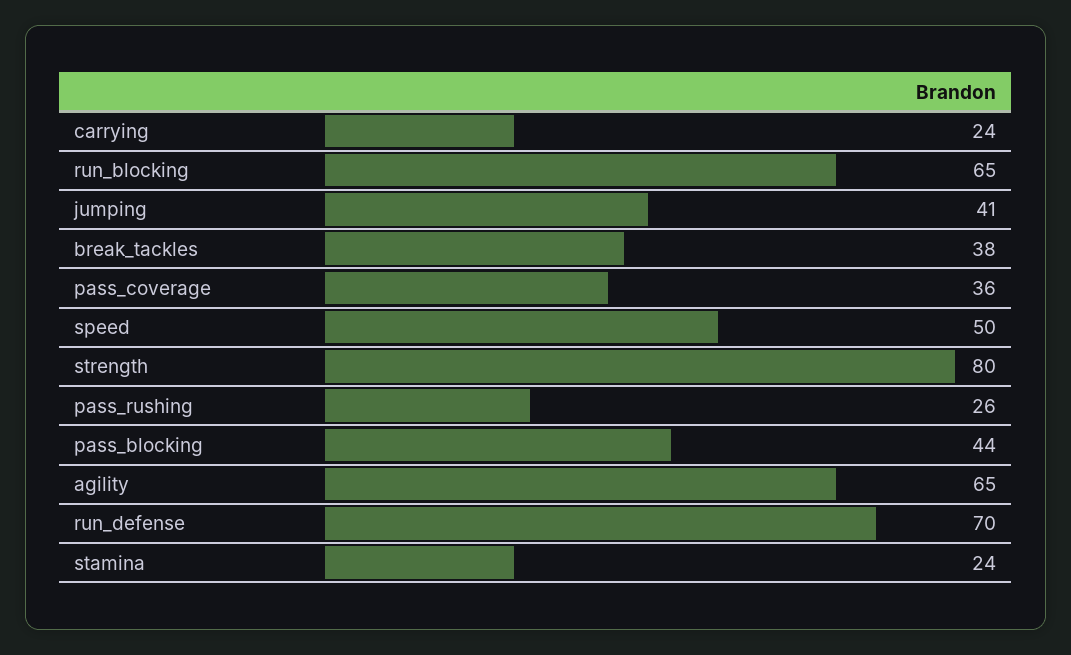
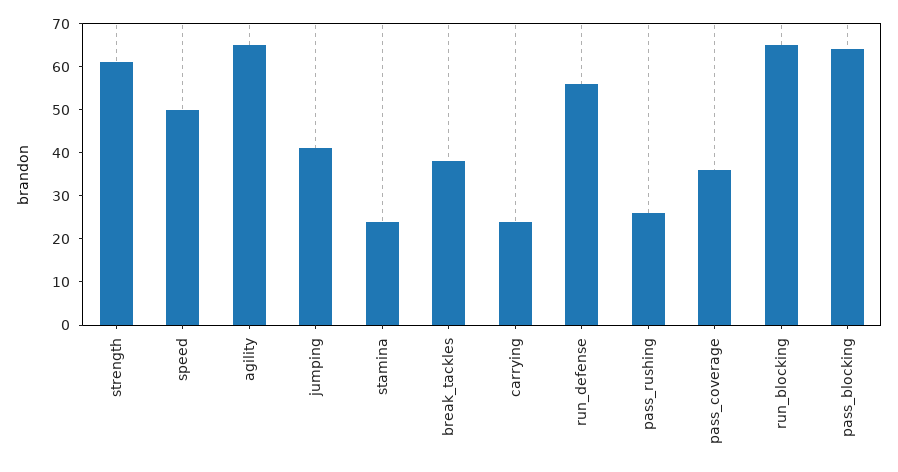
strength: 80 -> 60
pass_blocking: 44 -> 65
run_defense: 70 -> 55

